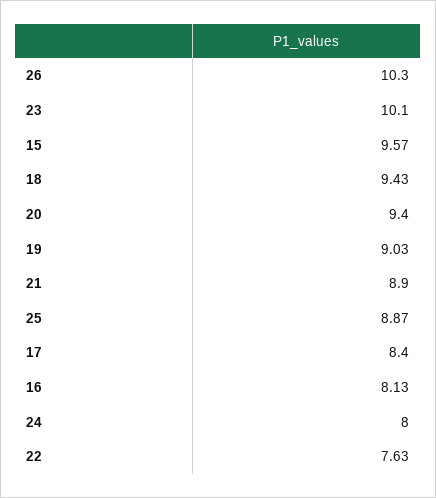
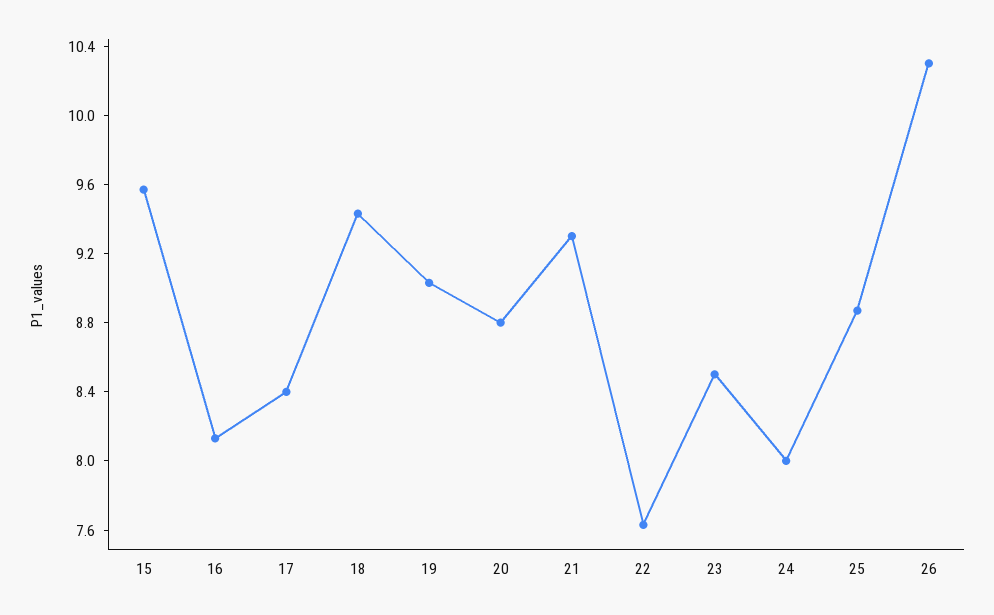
23: 10.1 -> 8.5
20: 9.4 -> 8.8
21: 8.9 -> 9.3

